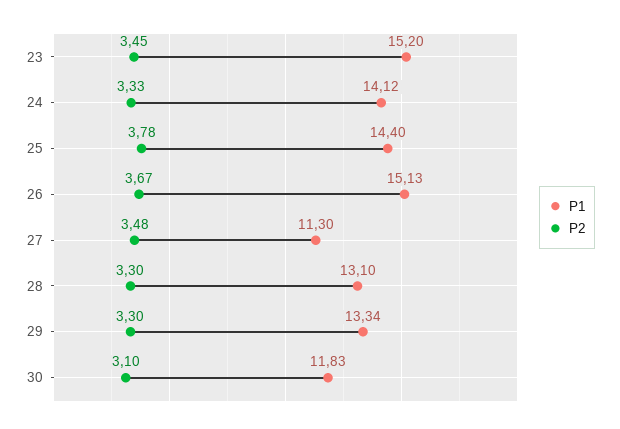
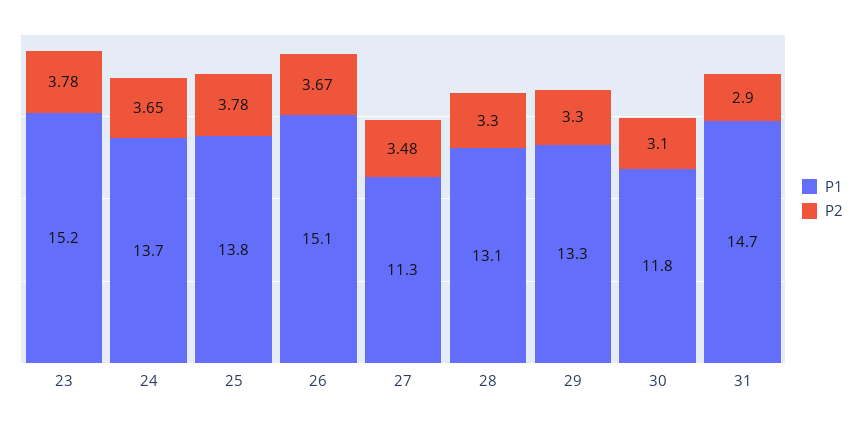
P2, 23: 3.45 -> 3.78
P1, 24: 14.12 -> 13.7
P2, 24: 3.33 -> 3.65
P1, 25: 14.4 -> 13.8
P1, 31: none -> 14.7
P2, 31: none -> 2.9

